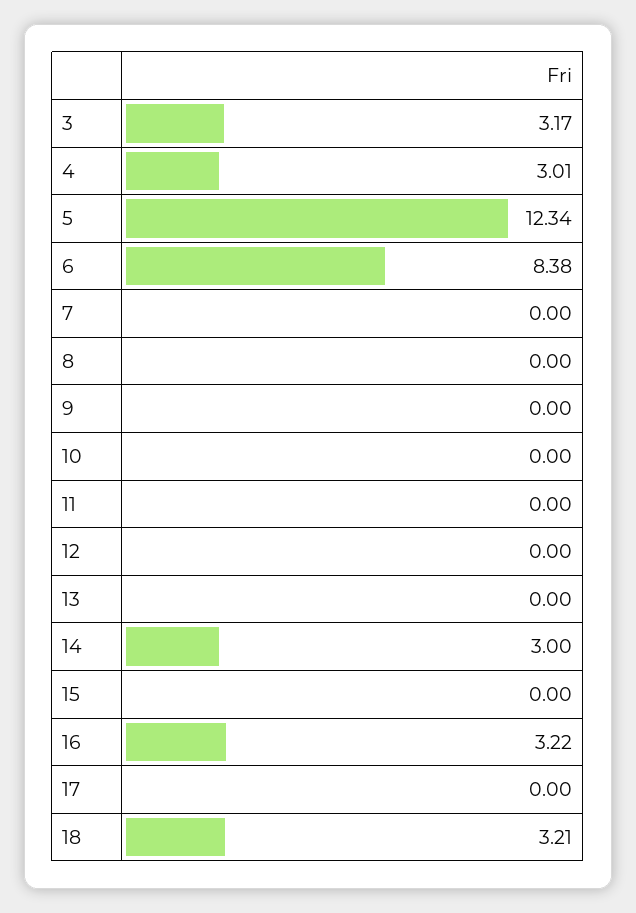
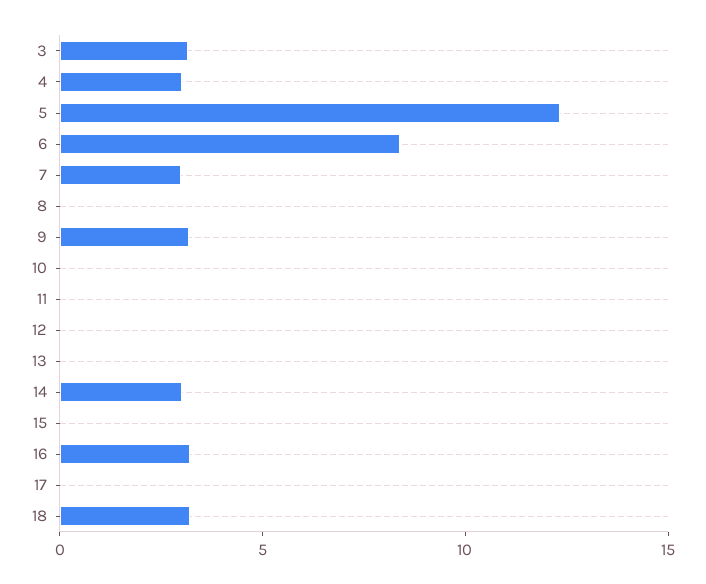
7: 0 -> 3
9: 0 -> 3

